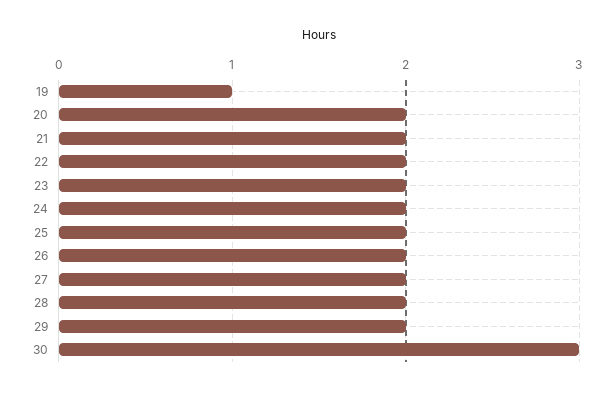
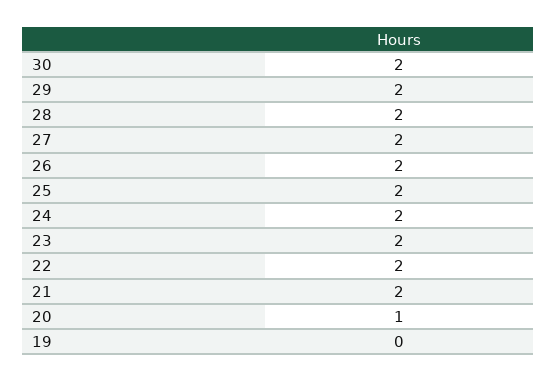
19: 1 -> 0
20: 2 -> 1
30: 3 -> 2

